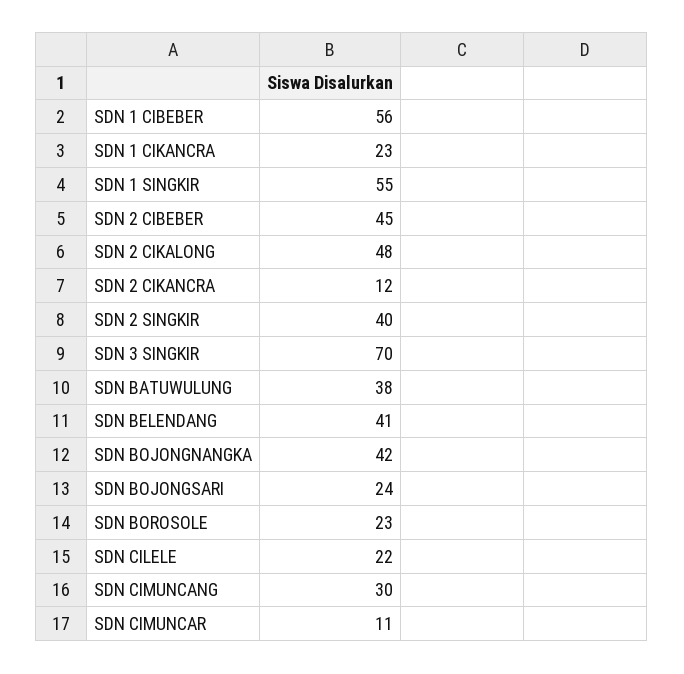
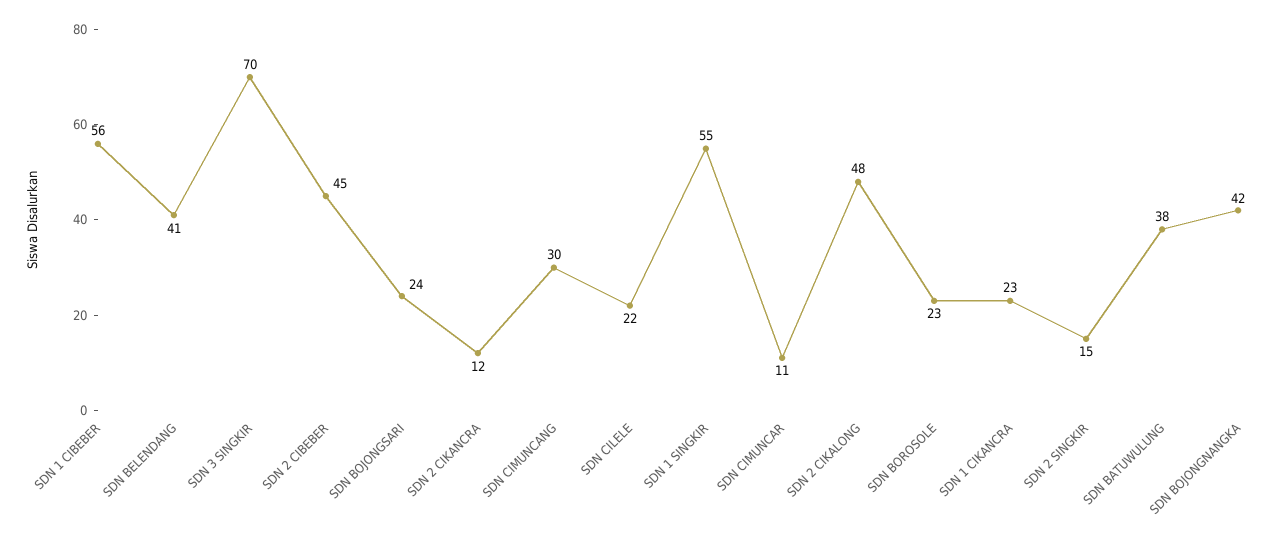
SDN 2 SINGKIR: 40 -> 15

